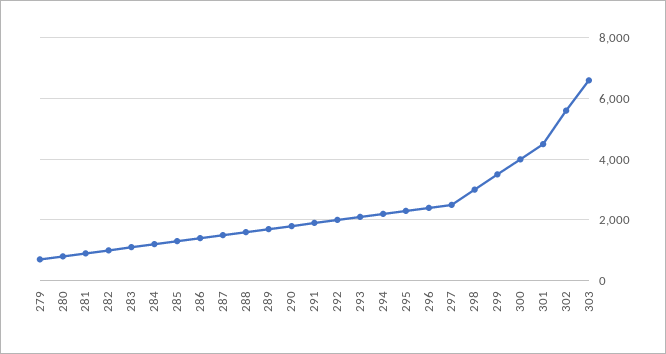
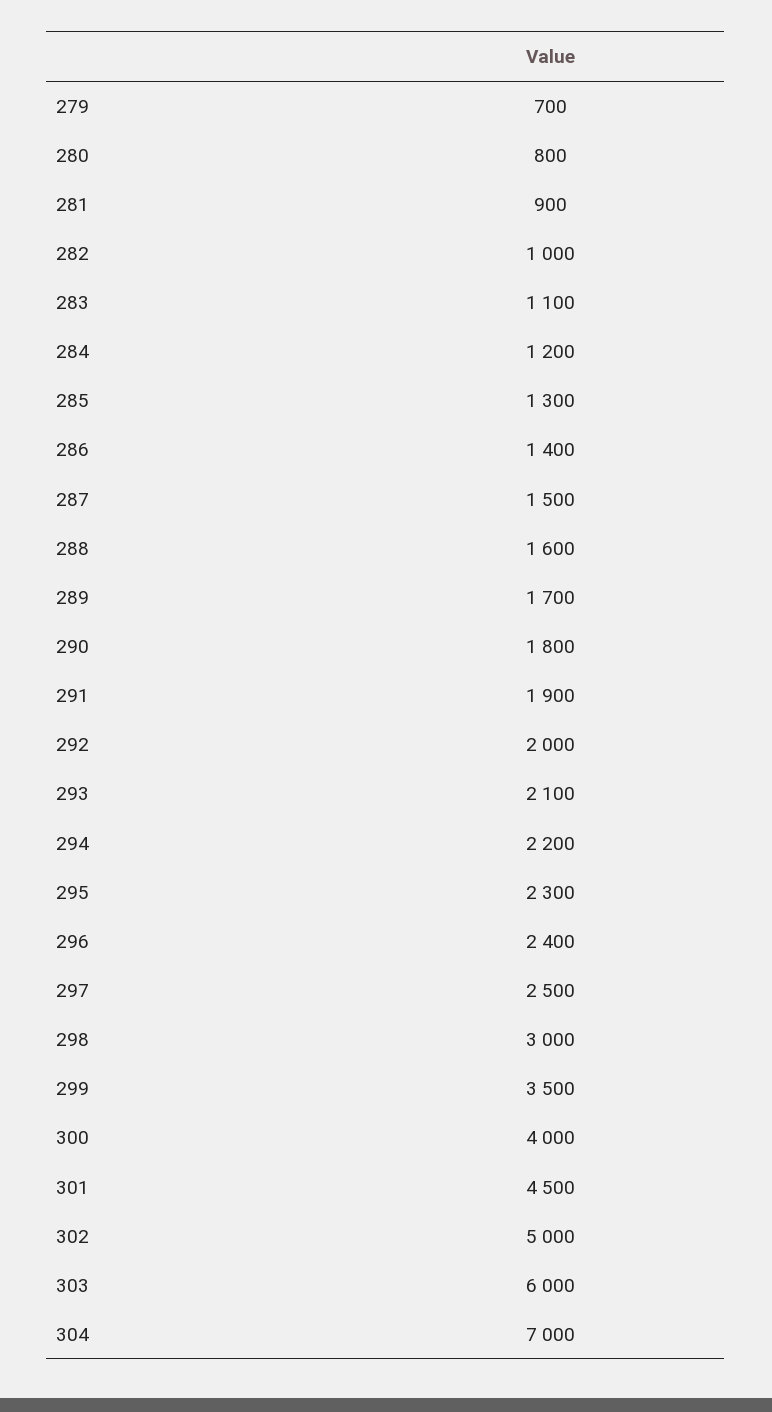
302: 5600 -> 5000
303: 6600 -> 6000
304: none -> 7000

